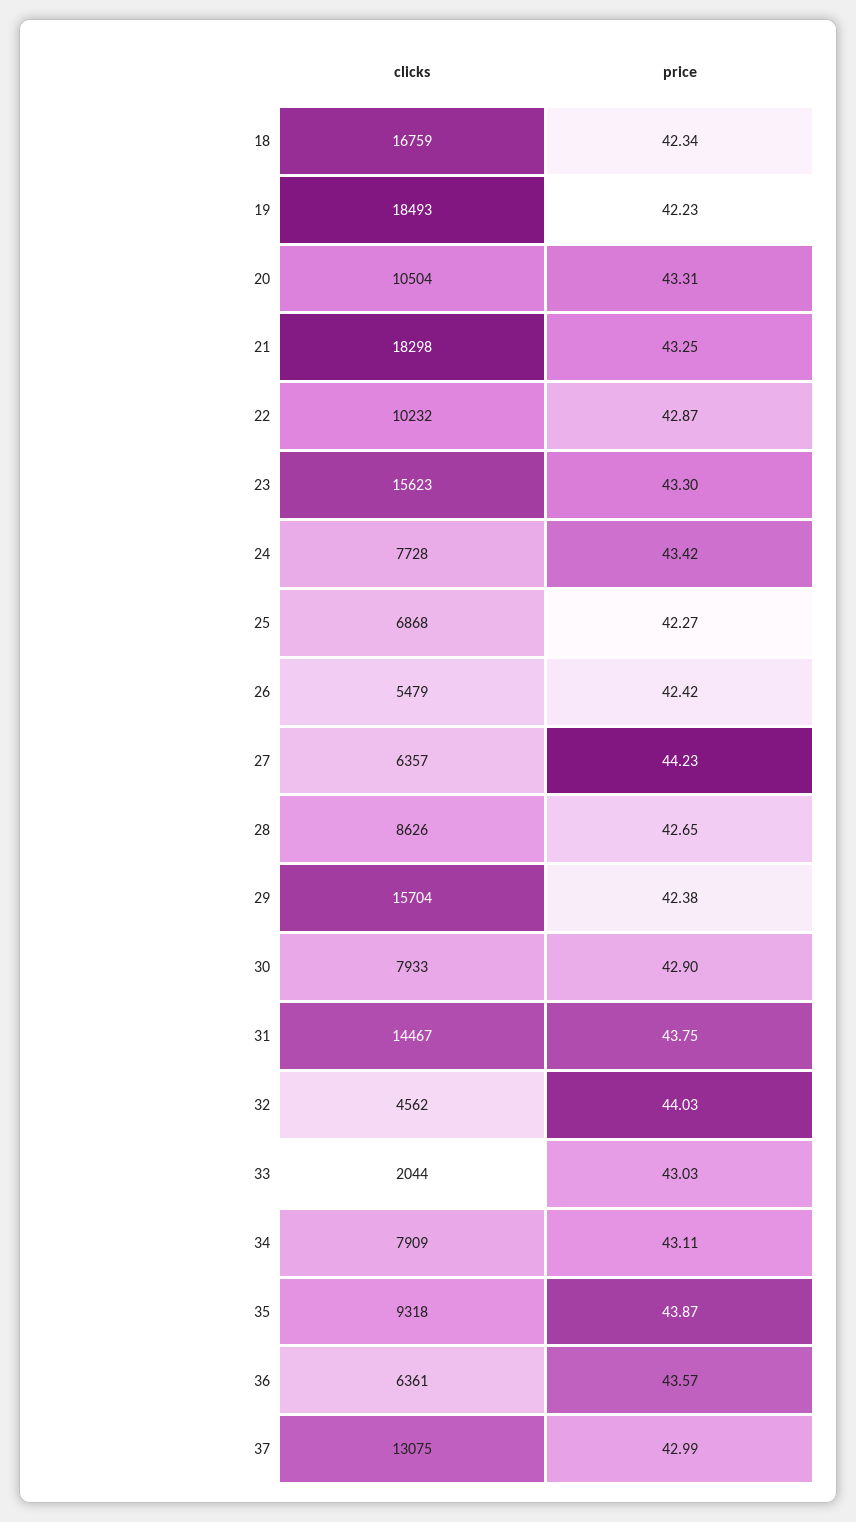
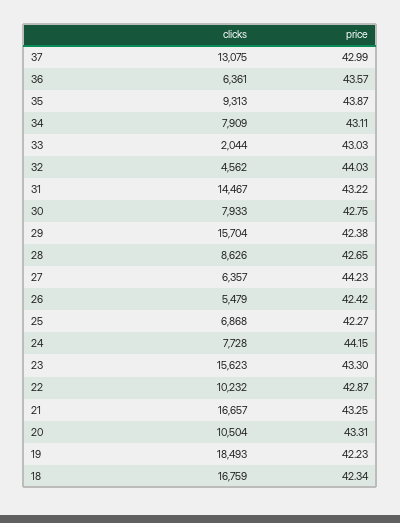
clicks, 21: 18298 -> 16657
price, 24: 43.42 -> 44.15
price, 30: 42.9 -> 42.75
price, 31: 43.75 -> 43.22
clicks, 35: 9318 -> 9313

